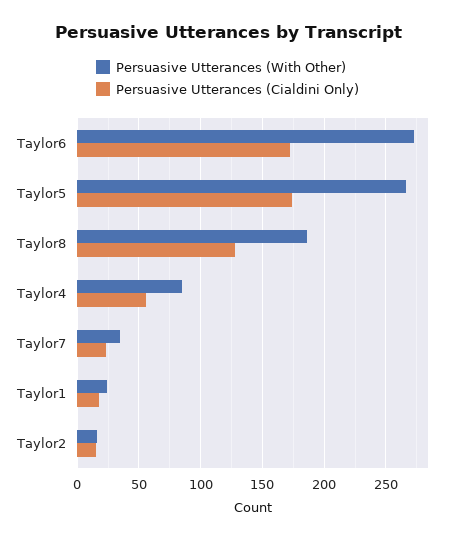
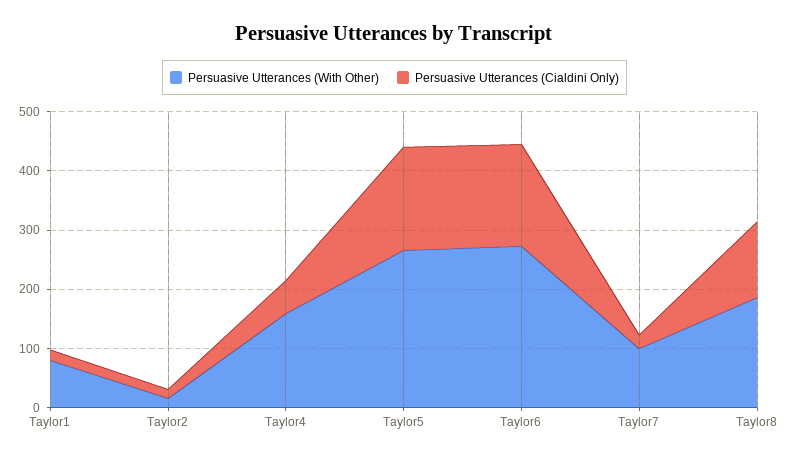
Persuasive Utterances (With Other), Taylor4: 85 -> 160
Persuasive Utterances (With Other), Taylor7: 35 -> 100
Persuasive Utterances (With Other), Taylor1: 25 -> 80

